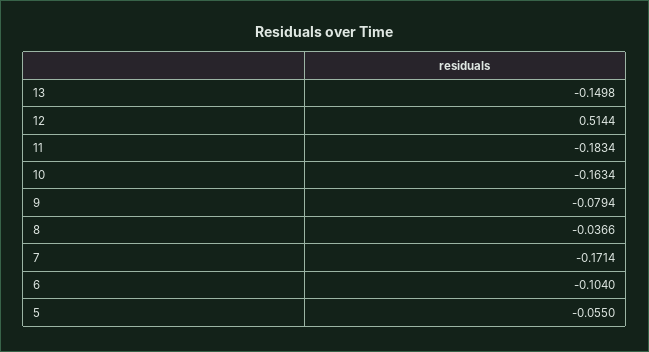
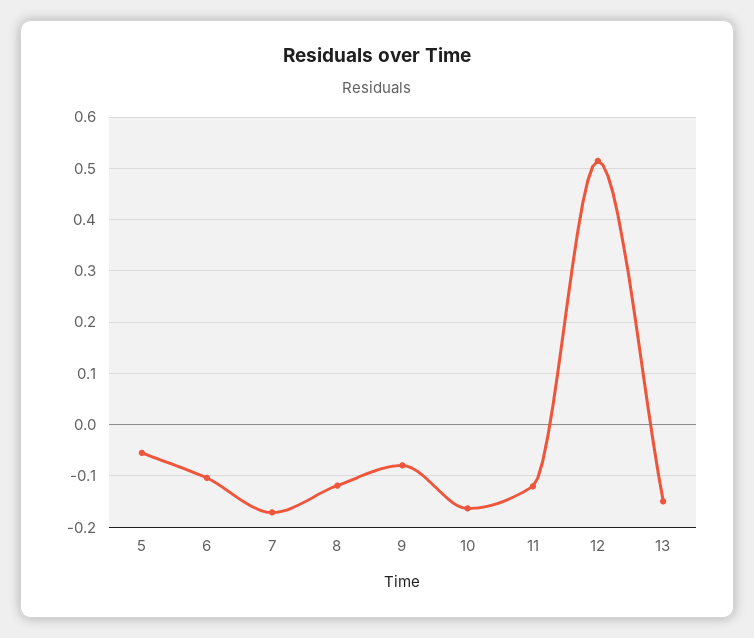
11: -0.1834 -> -0.12
8: -0.0366 -> -0.12

